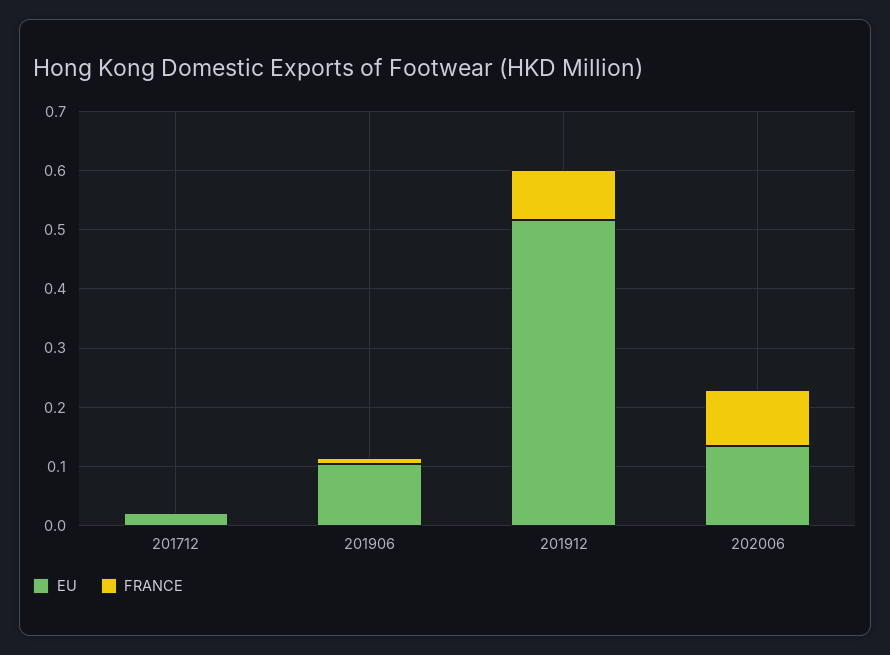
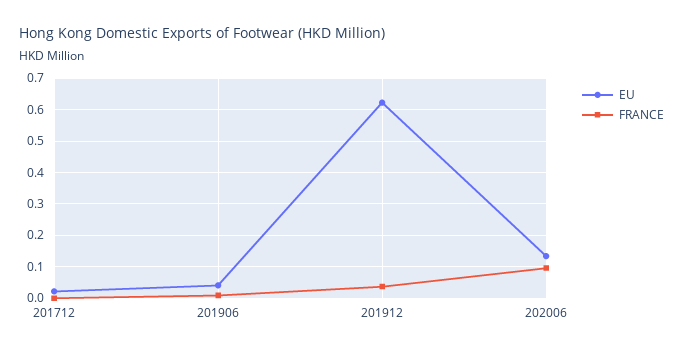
EU, 201906: 0.1 -> 0.04
EU, 201912: 0.52 -> 0.62
FRANCE, 201912: 0.08 -> 0.04

